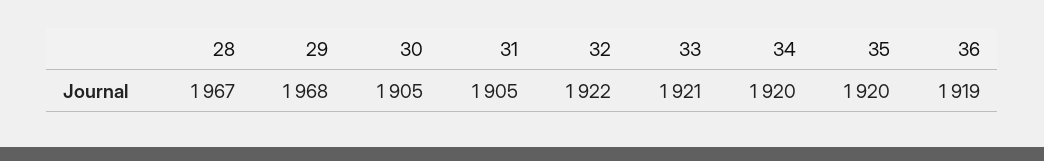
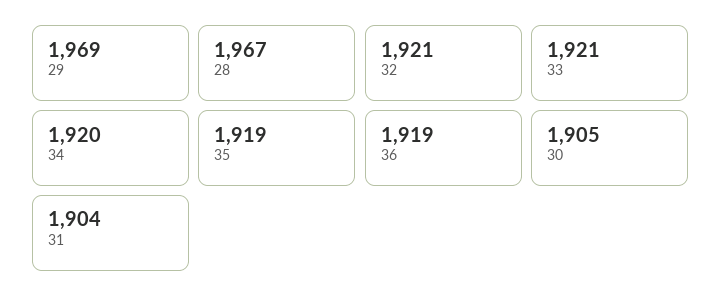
29: 1968 -> 1969
31: 1905 -> 1904
32: 1922 -> 1921
35: 1920 -> 1919

